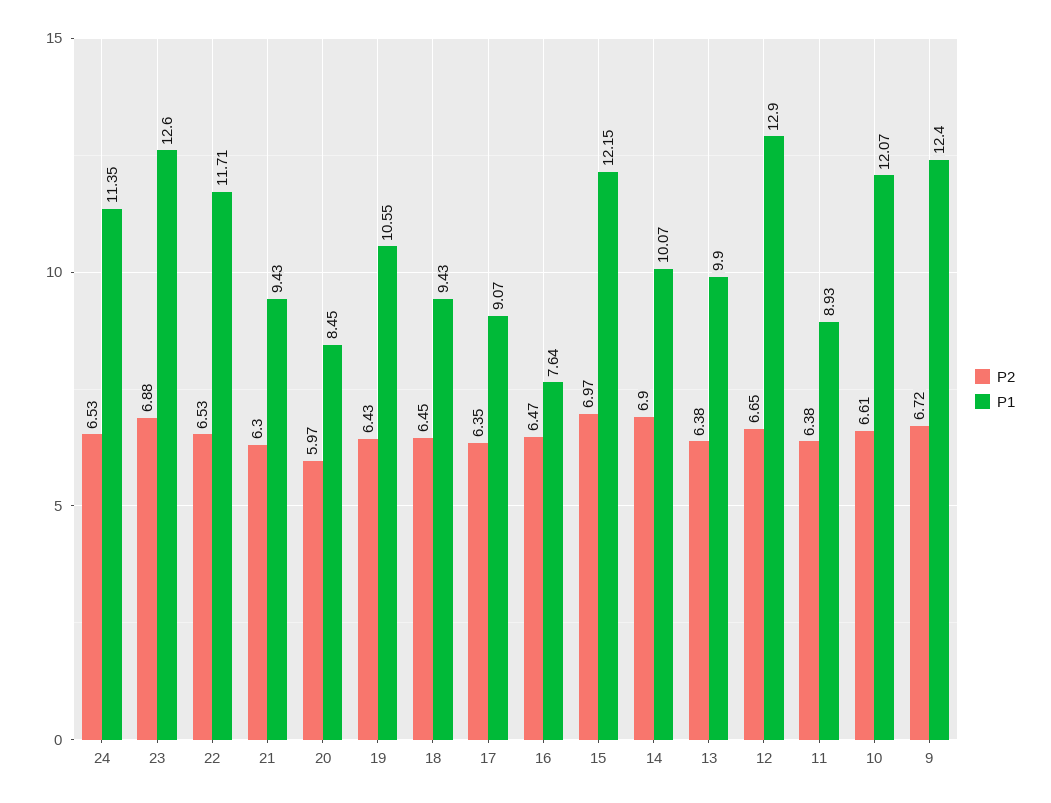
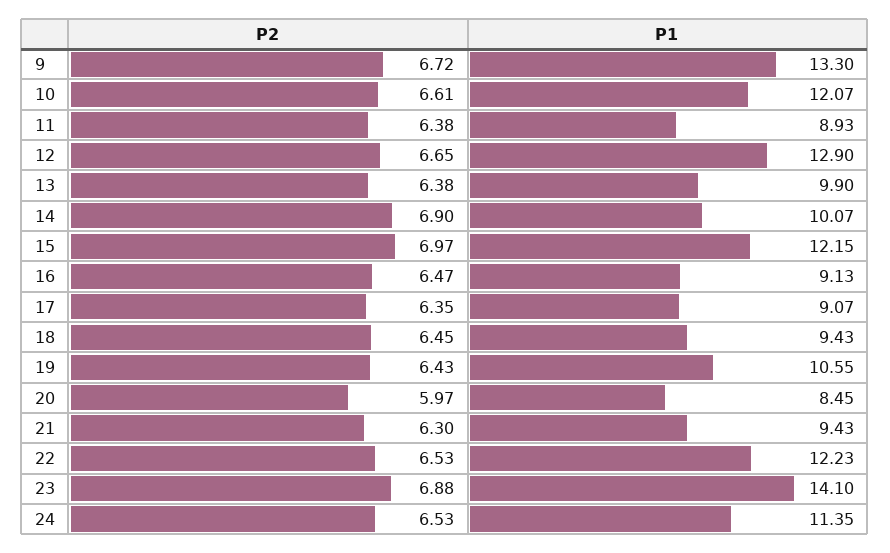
P1, 23: 12.6 -> 14.1
P1, 22: 11.71 -> 12.23
P1, 16: 7.64 -> 9.13
P1, 9: 12.4 -> 13.3

